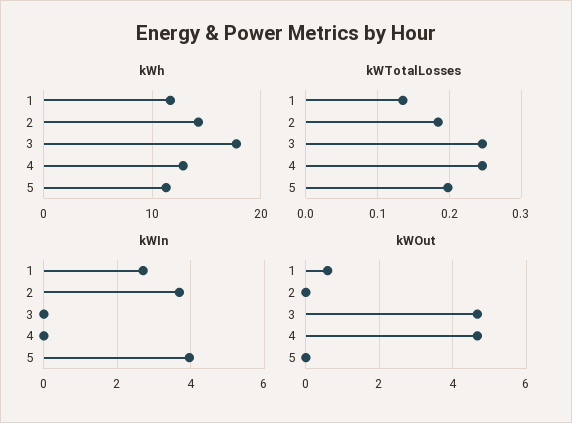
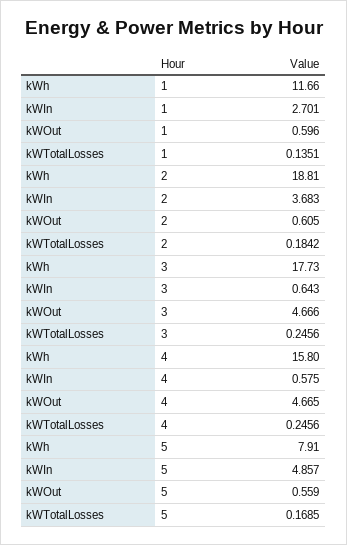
kWh, 2: 14 -> 18.81
kWh, 4: 13 -> 15.8
kWh, 5: 11 -> 7.91
kWTotalLosses, 5: 0.2 -> 0.1685
kWIn, 3: 0 -> 0.643
kWIn, 4: 0 -> 0.575
kWIn, 5: 4 -> 4.857
kWOut, 2: 0 -> 0.605
kWOut, 5: 0 -> 0.559

